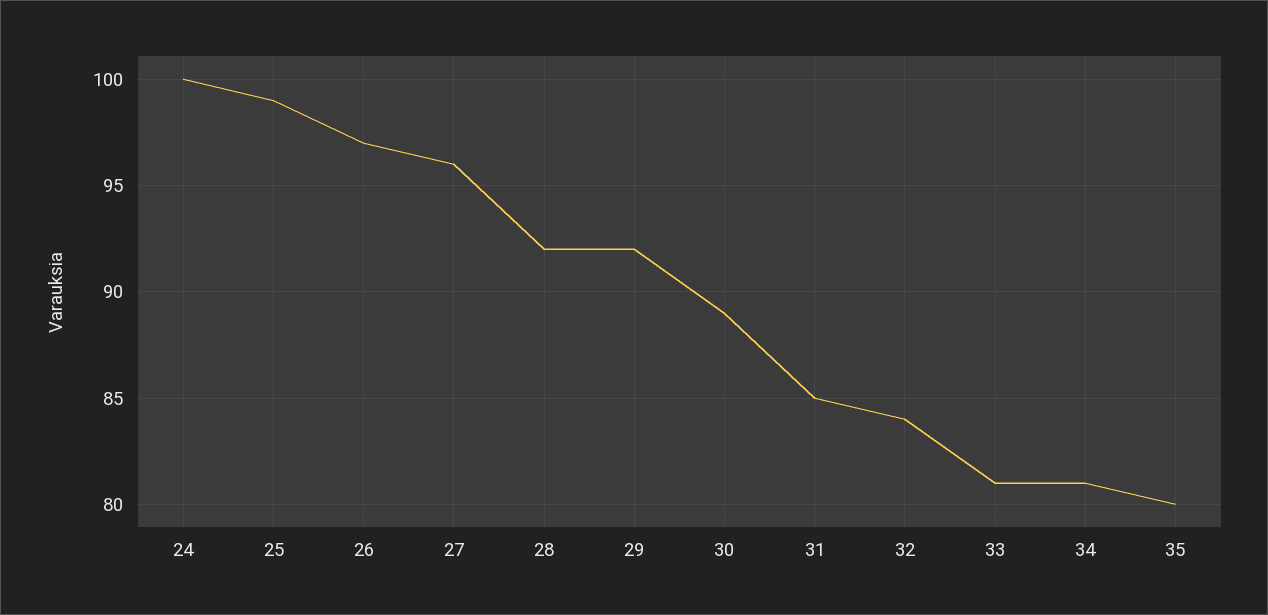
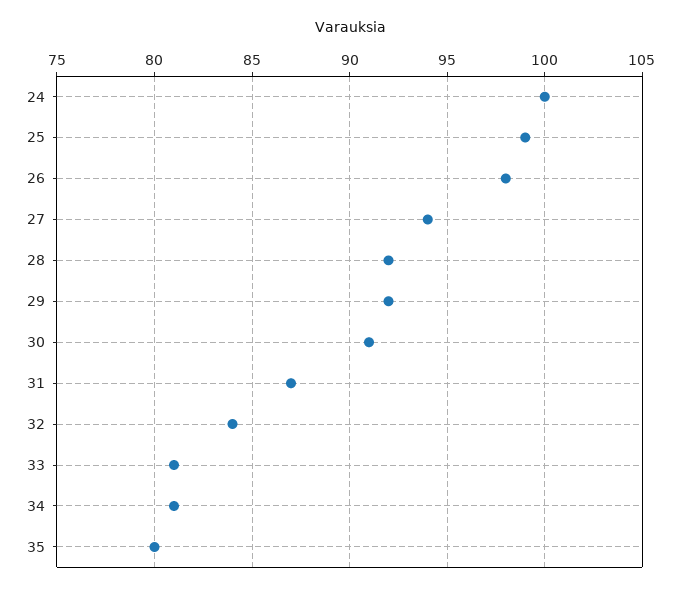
26: 97 -> 98
27: 96 -> 94
30: 89 -> 91
31: 85 -> 87

